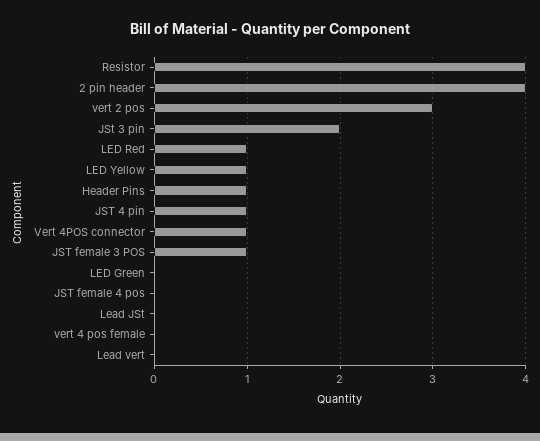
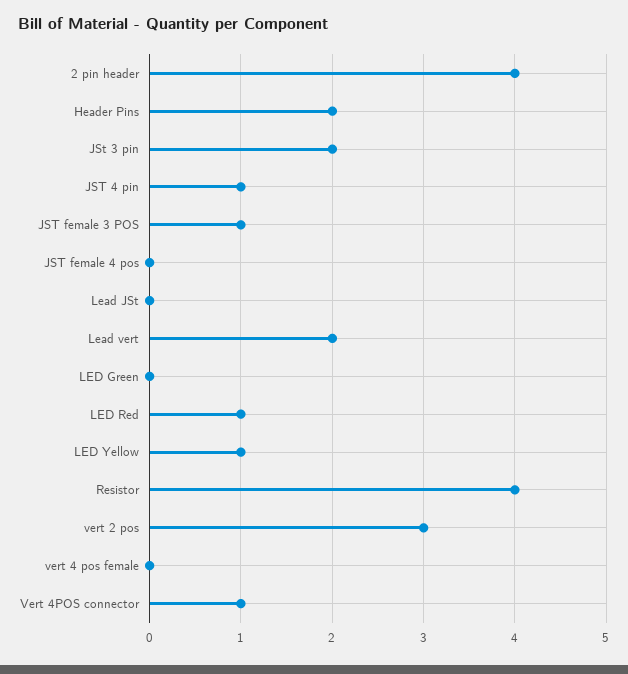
Header Pins: 1 -> 2
Lead vert: 0 -> 2

